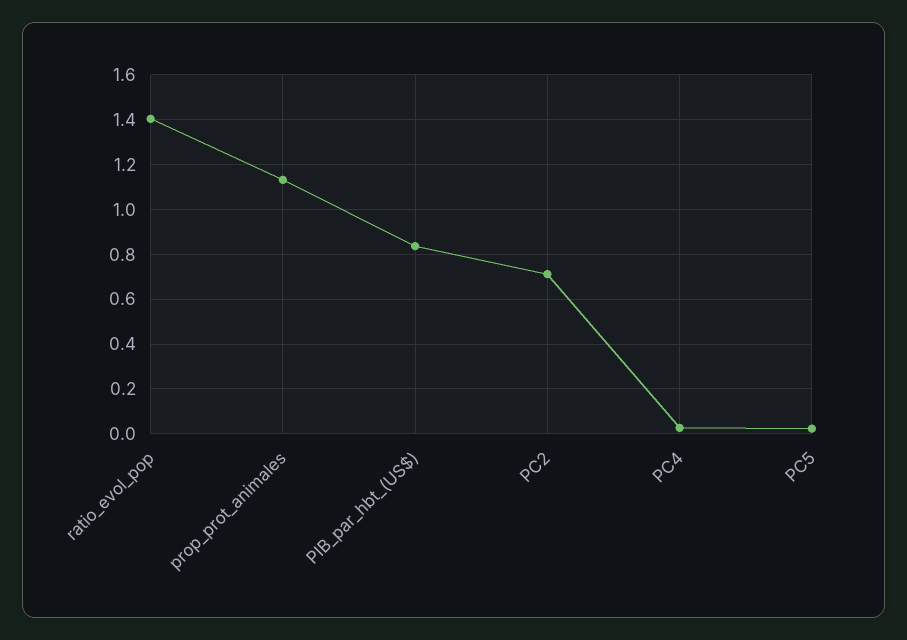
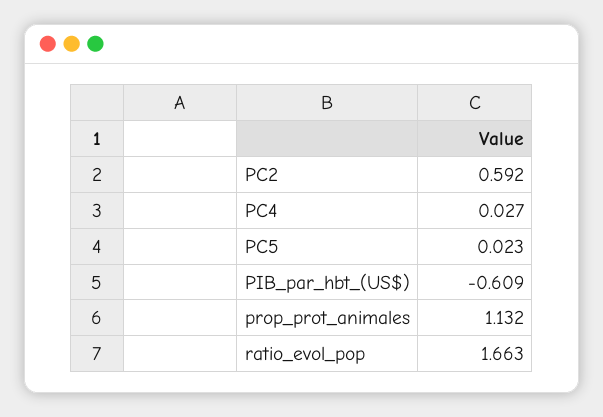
ratio_evol_pop: 1.4 -> 1.663
PIB_par_hbt_(US$): 0.85 -> -0.609
PC2: 0.7 -> 0.592

